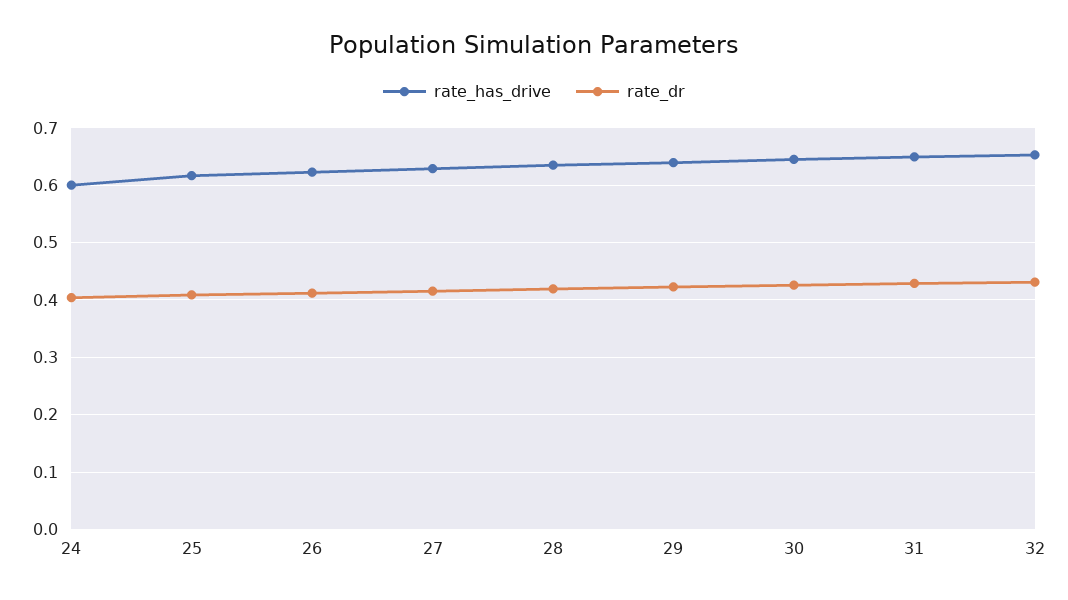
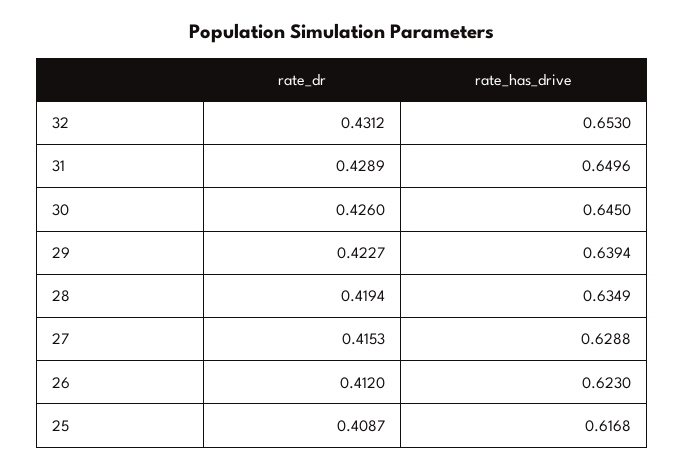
rate_has_drive, 24: 0.6 -> none
rate_dr, 24: 0.4 -> none

